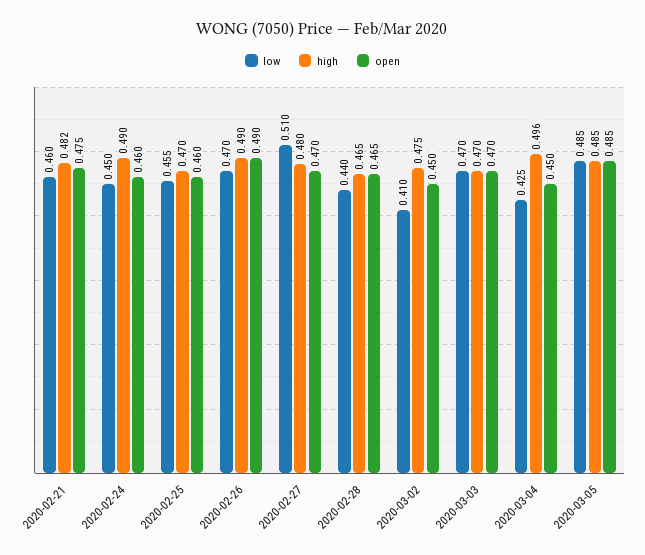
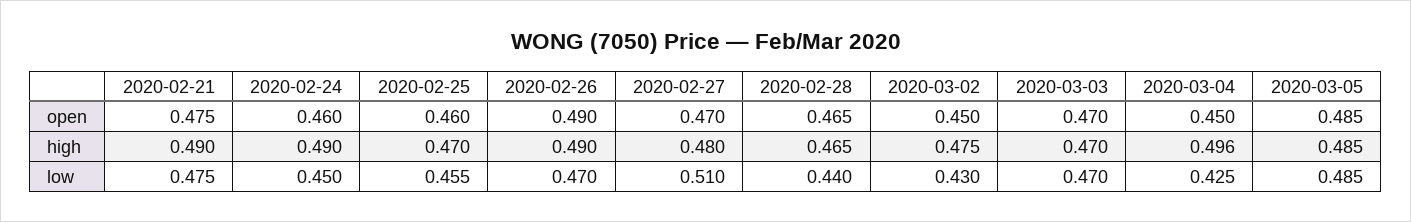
low, 2020-02-21: 0.46 -> 0.475
high, 2020-02-21: 0.482 -> 0.49
low, 2020-03-02: 0.41 -> 0.43

